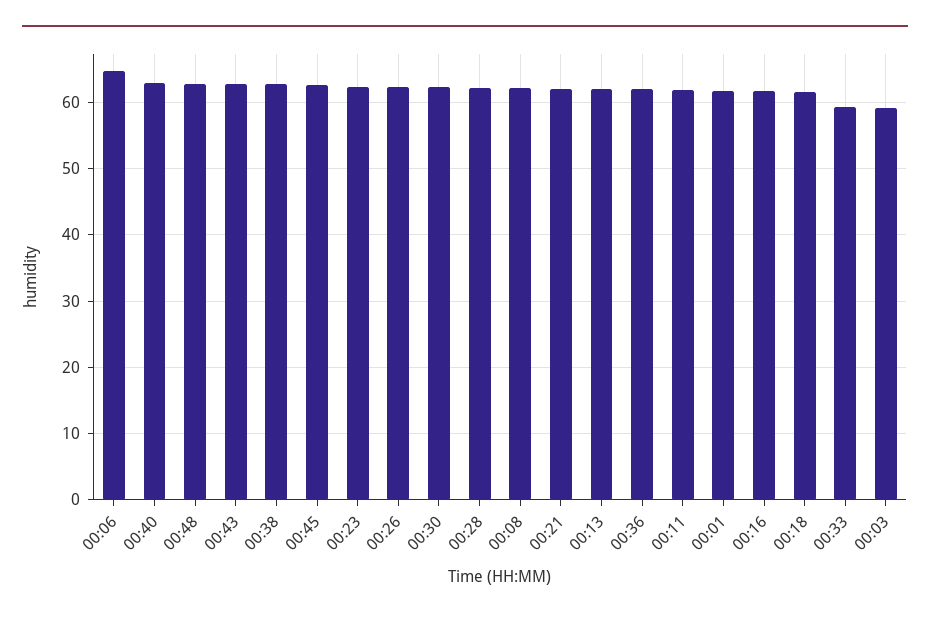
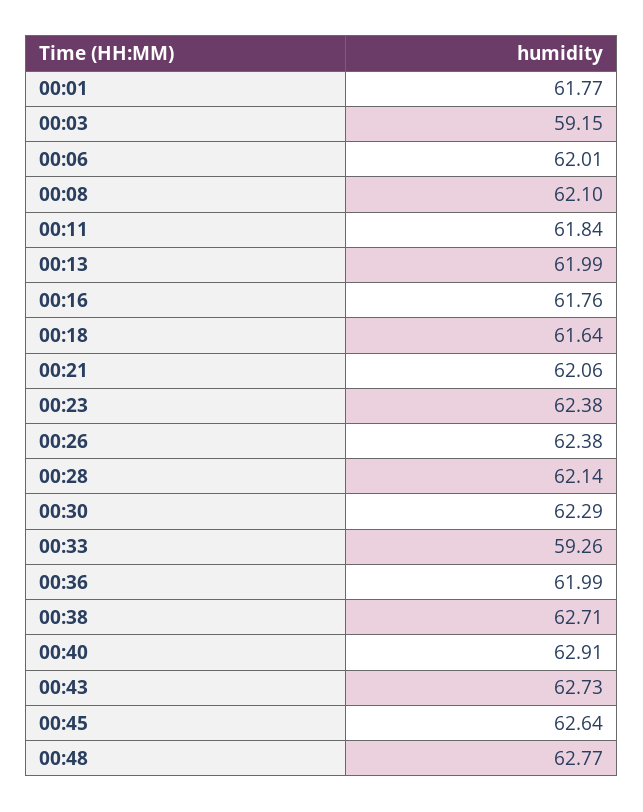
00:06: 65 -> 62.01

